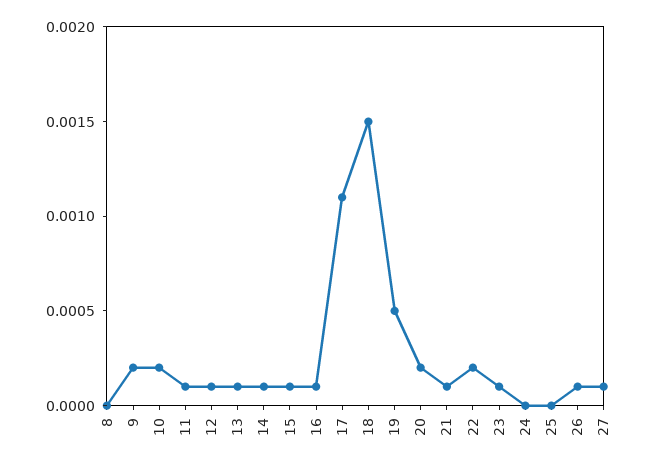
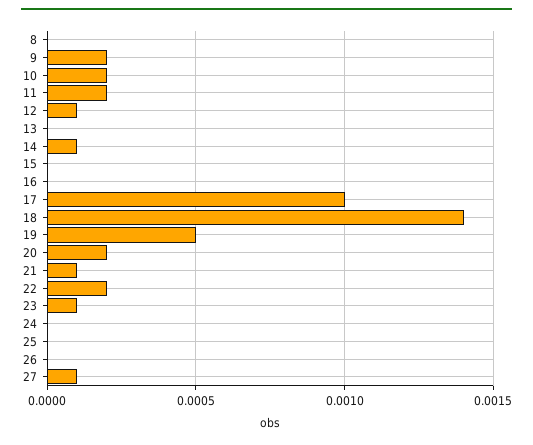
11: 0.0001 -> 0.0002
13: 0.0001 -> 0
15: 0.0001 -> 0
16: 0.0001 -> 0
17: 0.0011 -> 0.001
18: 0.0015 -> 0.0014
26: 0.0001 -> 0

